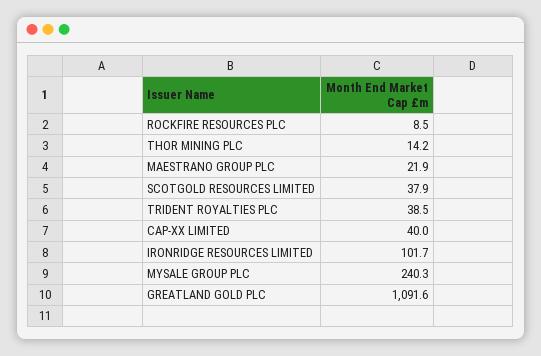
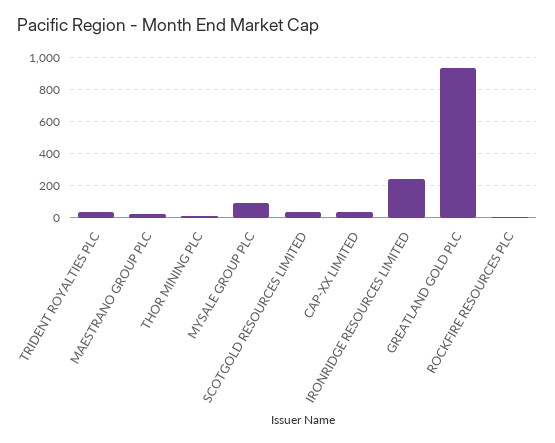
IRONRIDGE RESOURCES LIMITED: 101.7 -> 250
MYSALE GROUP PLC: 240.3 -> 100
GREATLAND GOLD PLC: 1091.6 -> 950

